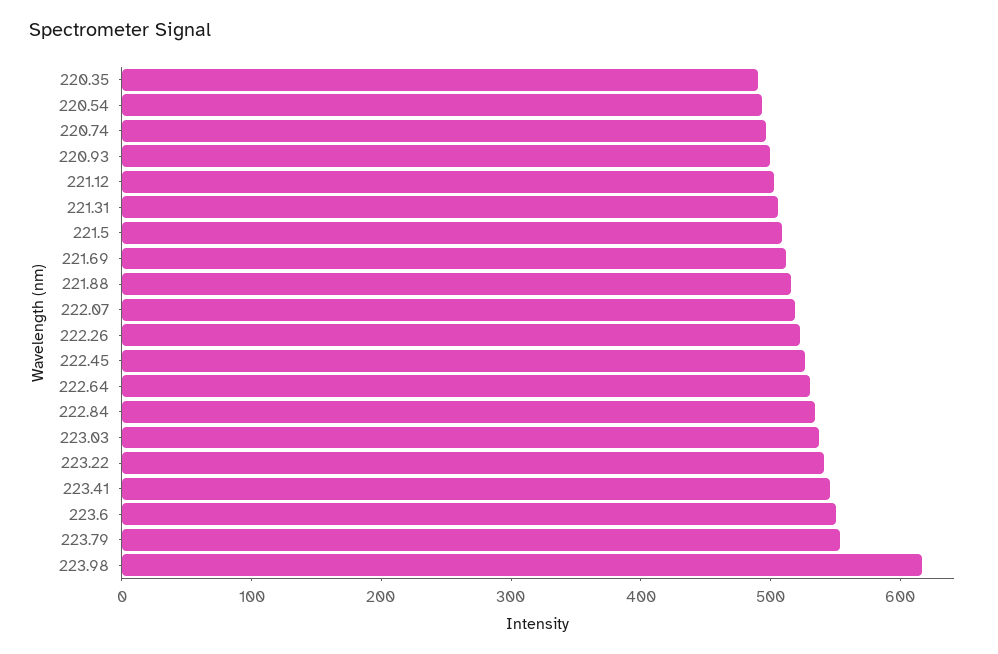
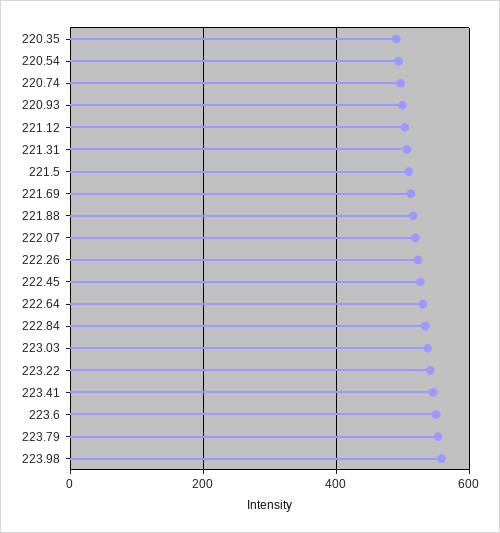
223.98: 620 -> 560

